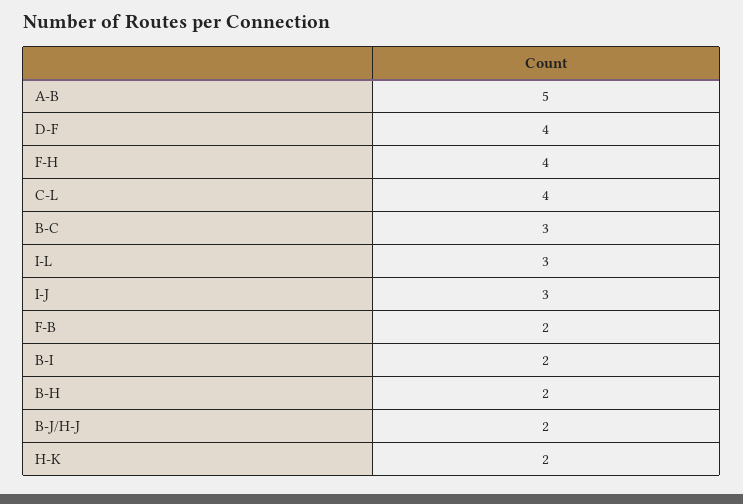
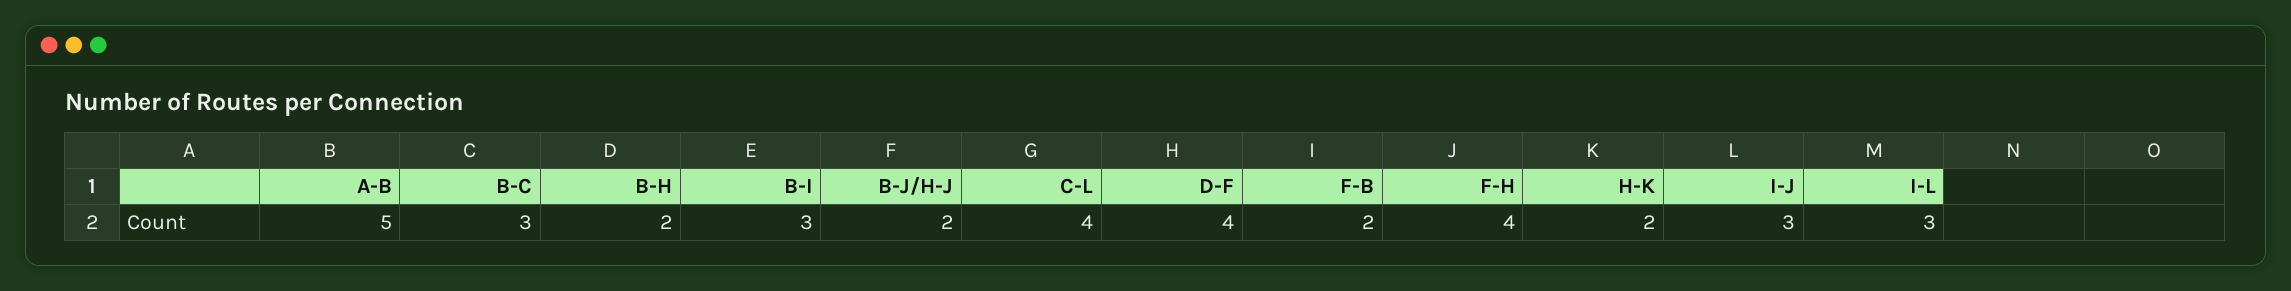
B-I: 2 -> 3

